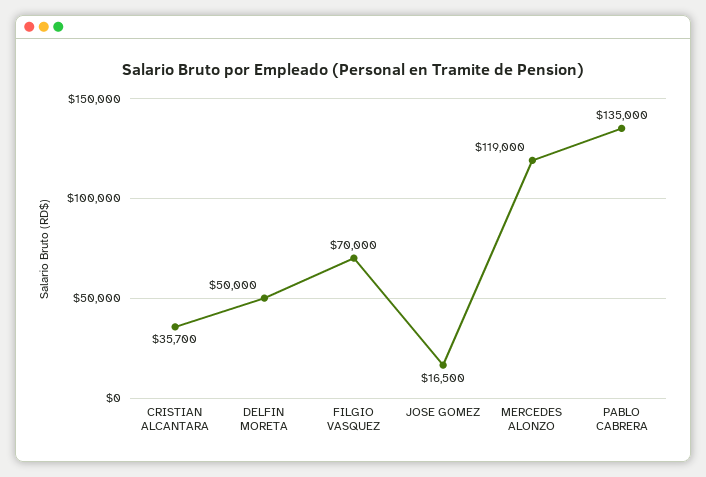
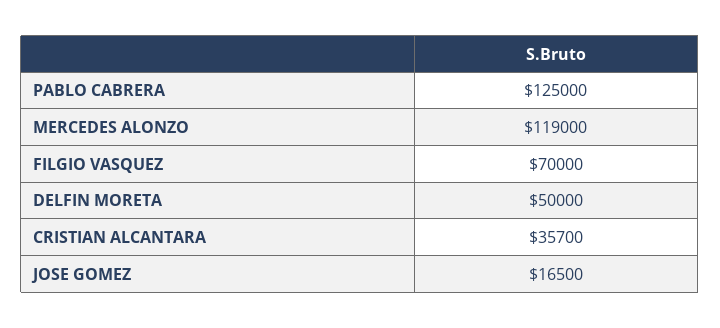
PABLO CABRERA: 135000 -> 125000

